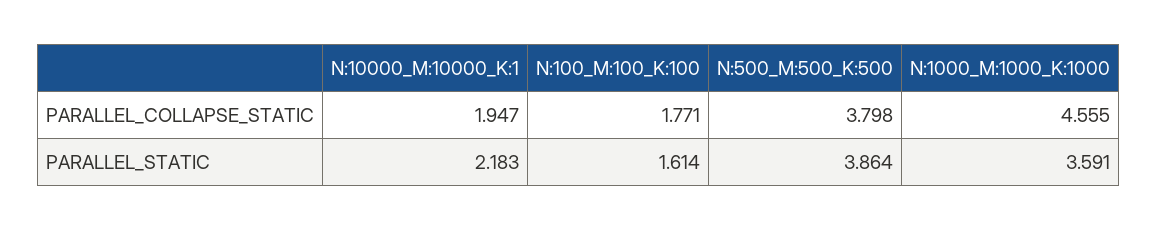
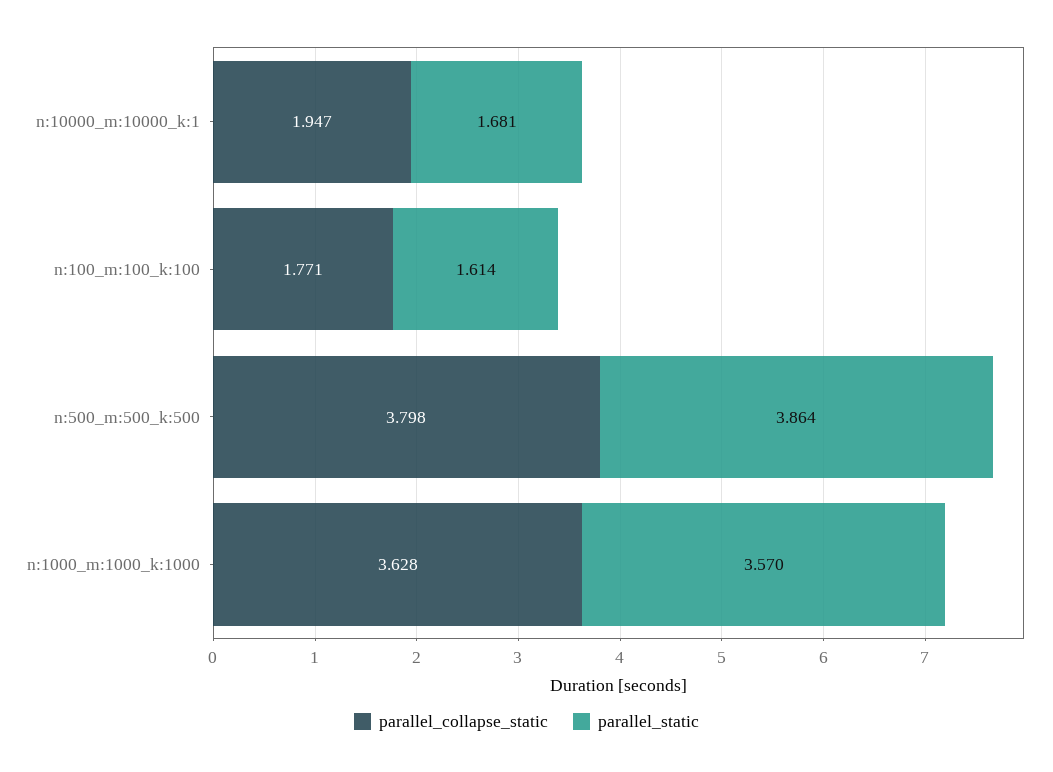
PARALLEL_COLLAPSE_STATIC, N:1000_M:1000_K:1000: 4.555 -> 3.628
PARALLEL_STATIC, N:10000_M:10000_K:1: 2.183 -> 1.681
PARALLEL_STATIC, N:1000_M:1000_K:1000: 3.591 -> 3.57

